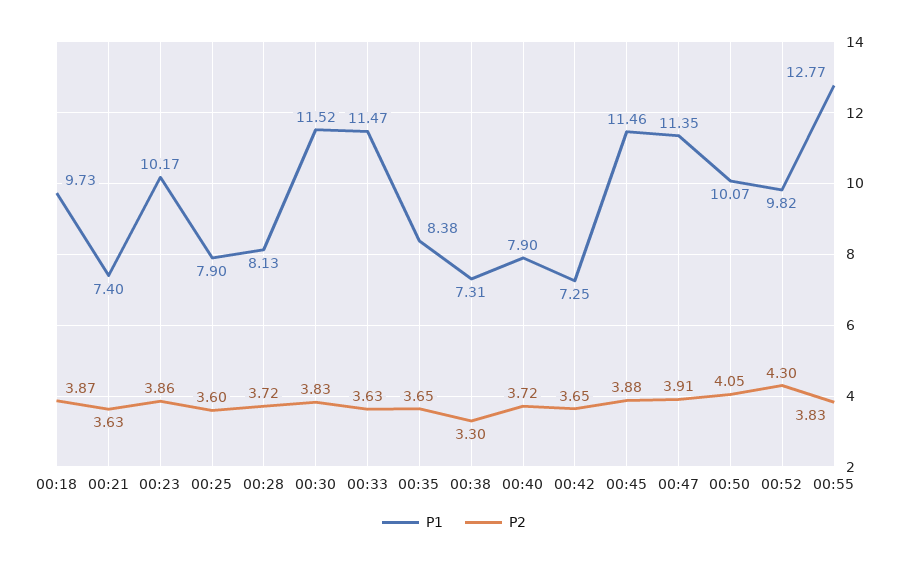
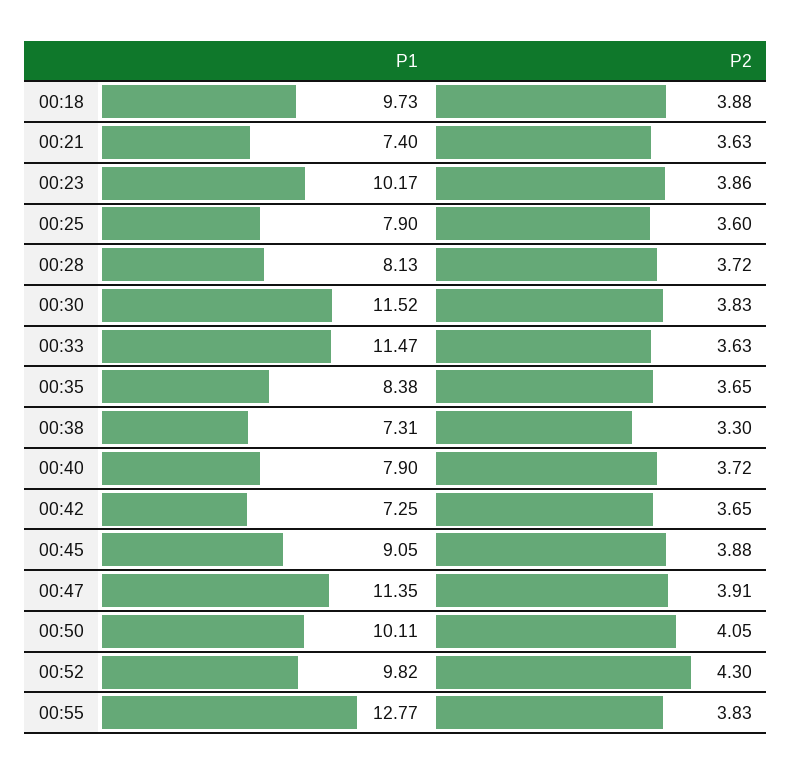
P2, 00:18: 3.87 -> 3.88
P1, 00:45: 11.46 -> 9.05
P1, 00:50: 10.07 -> 10.11

